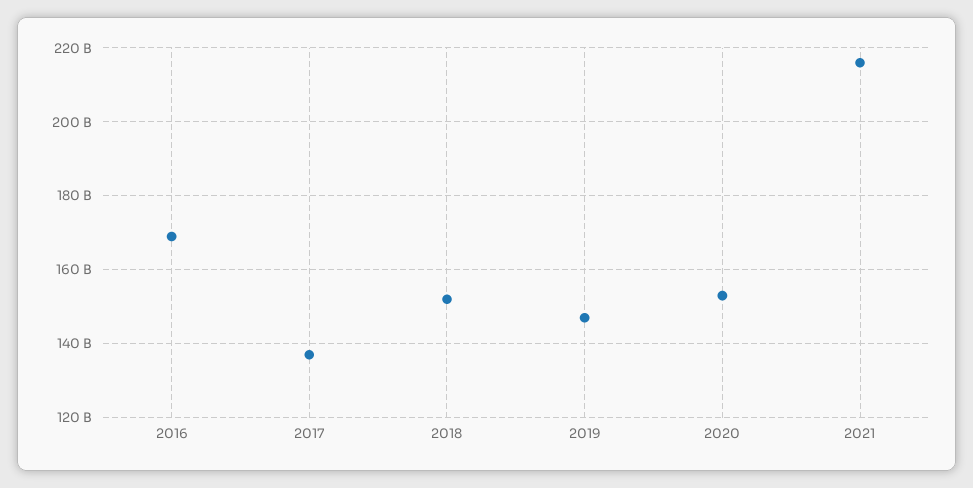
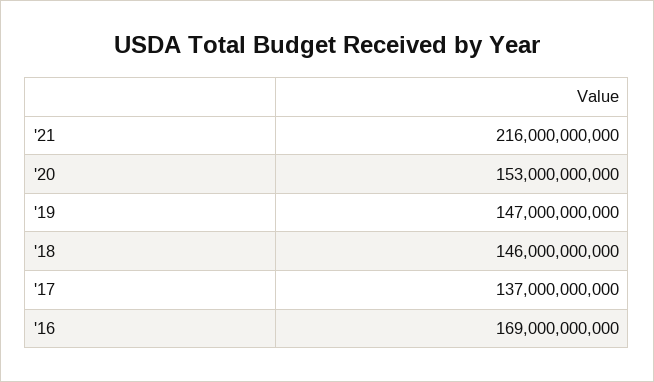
2018: 152000000000 -> 146000000000

